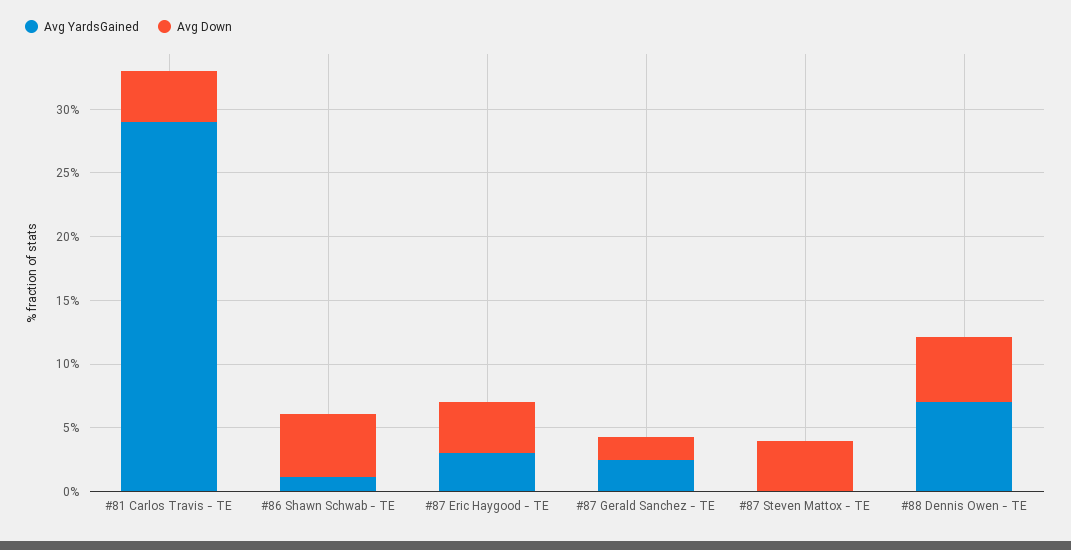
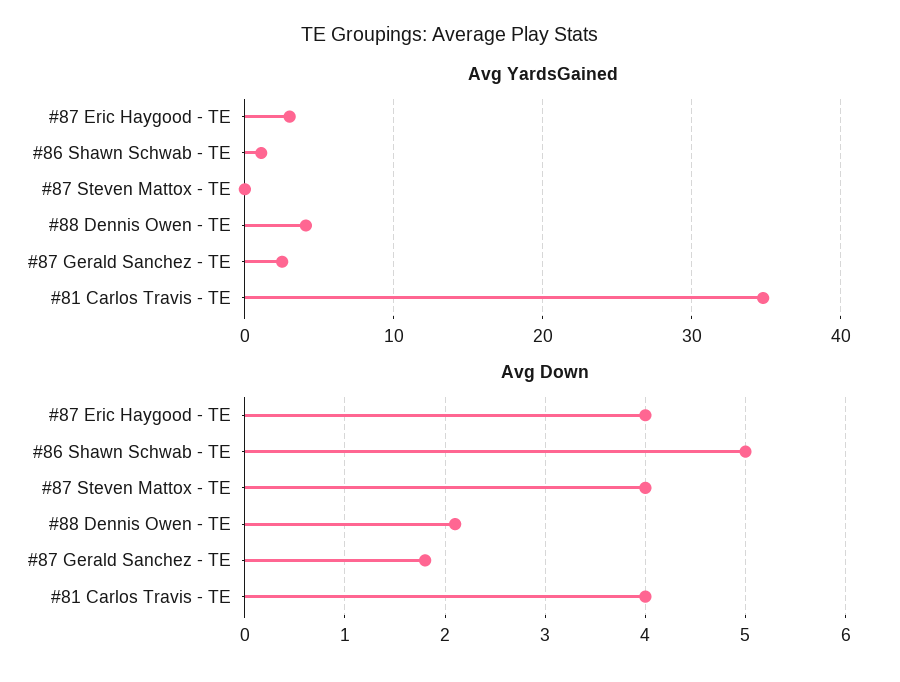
Avg YardsGained, #81 Carlos Travis - TE: 29 -> 35
Avg YardsGained, #88 Dennis Owen - TE: 7 -> 4
Avg Down, #88 Dennis Owen - TE: 5 -> 2.1

